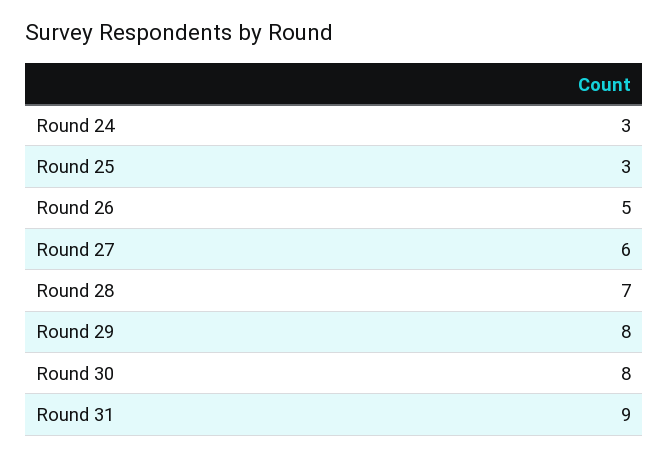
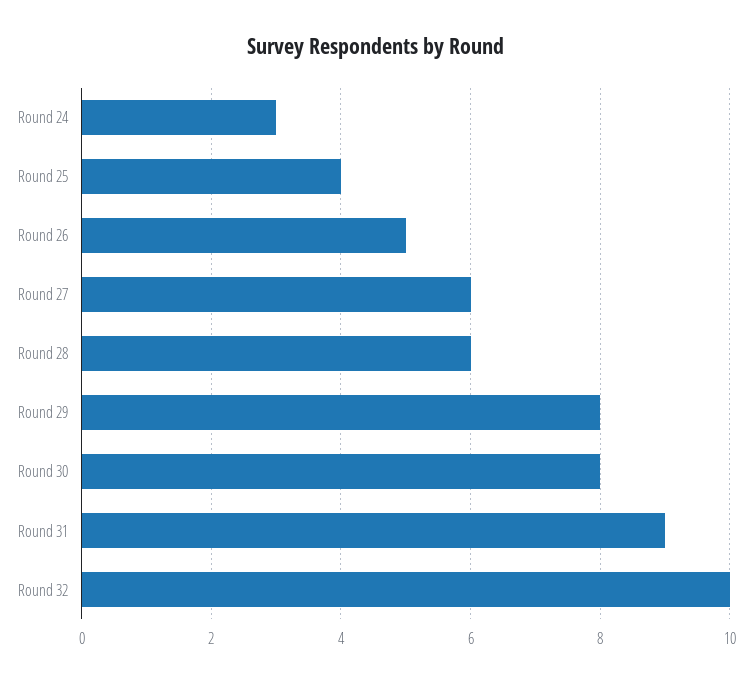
Round 25: 3 -> 4
Round 28: 7 -> 6
Round 32: none -> 10

